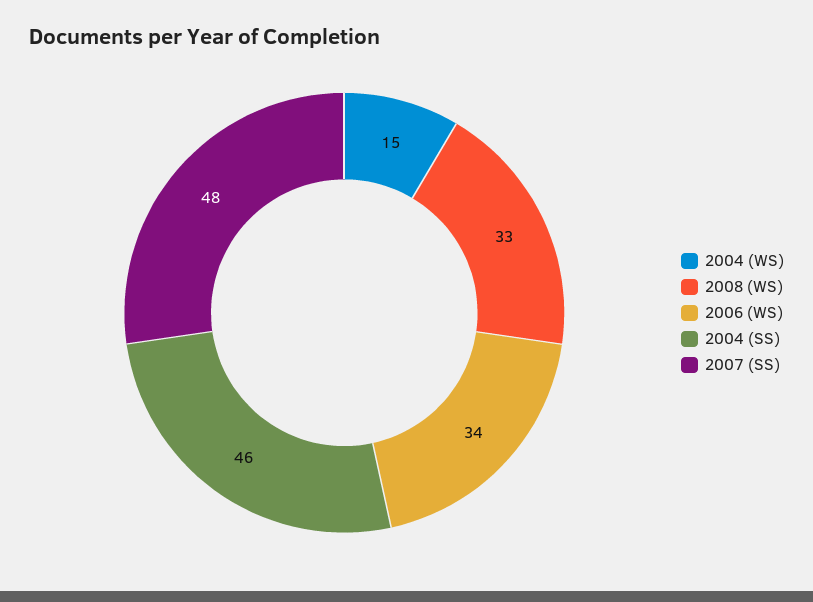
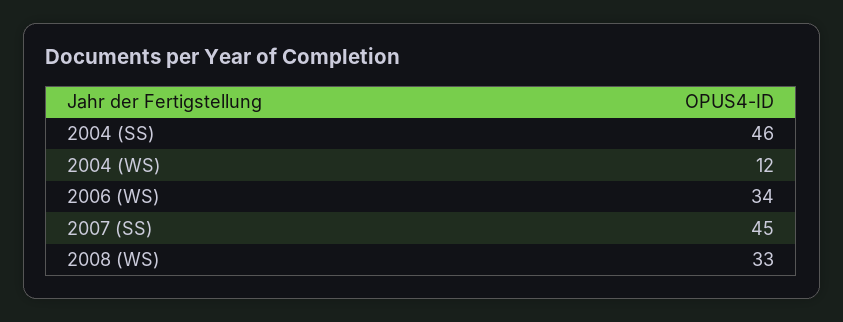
2004 (WS): 15 -> 12
2007 (SS): 48 -> 45

